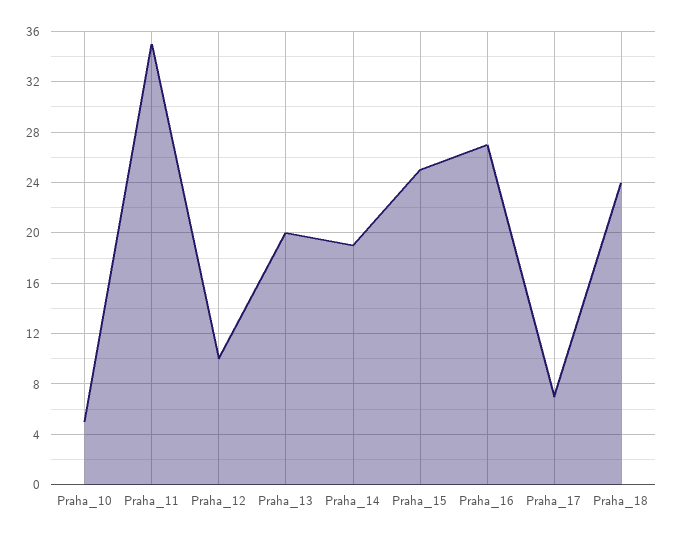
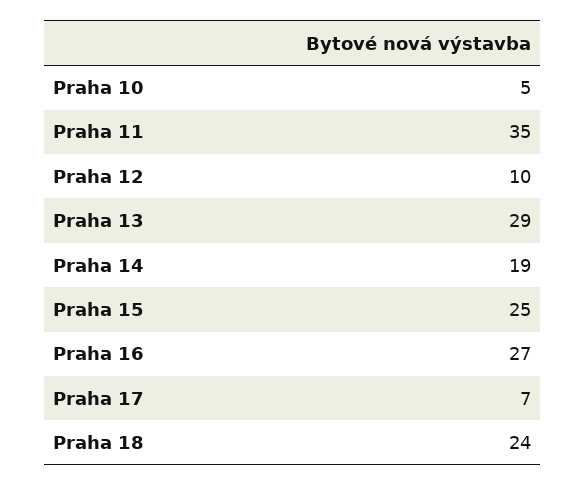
Praha_13: 20 -> 29

